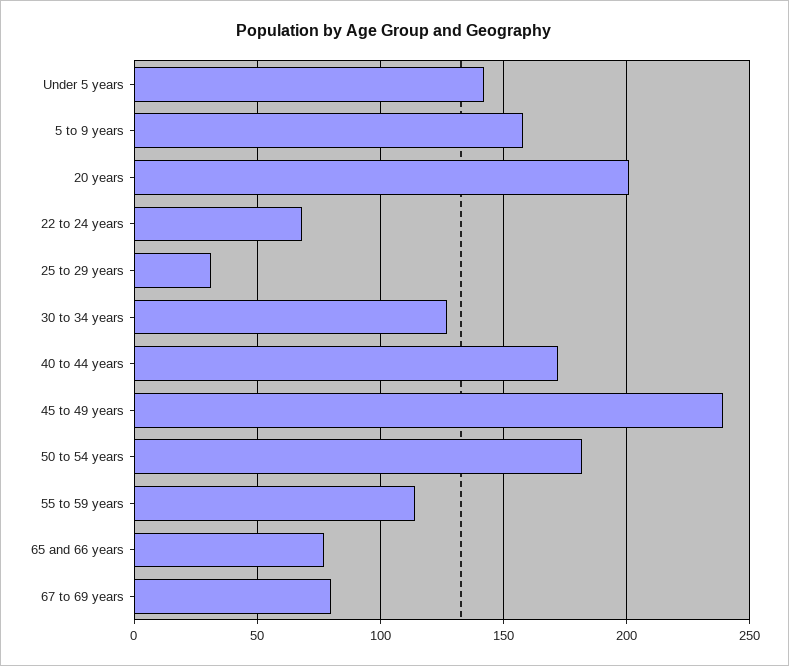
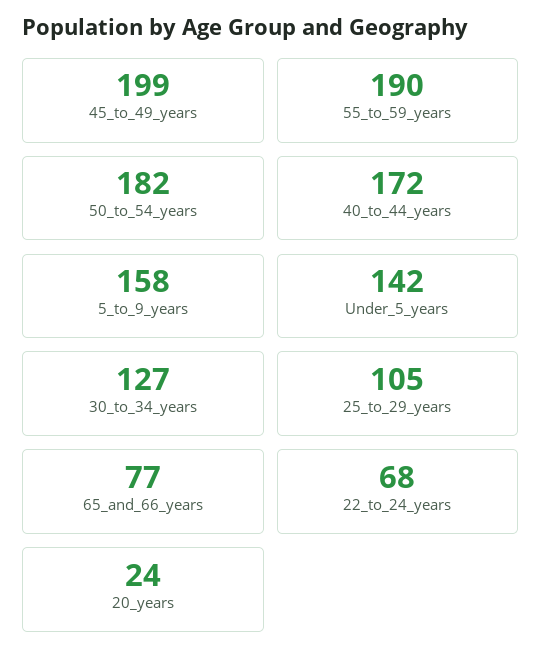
20 years: 200 -> 24
25 to 29 years: 30 -> 105
45 to 49 years: 240 -> 199
55 to 59 years: 115 -> 190
67 to 69 years: 80 -> none

